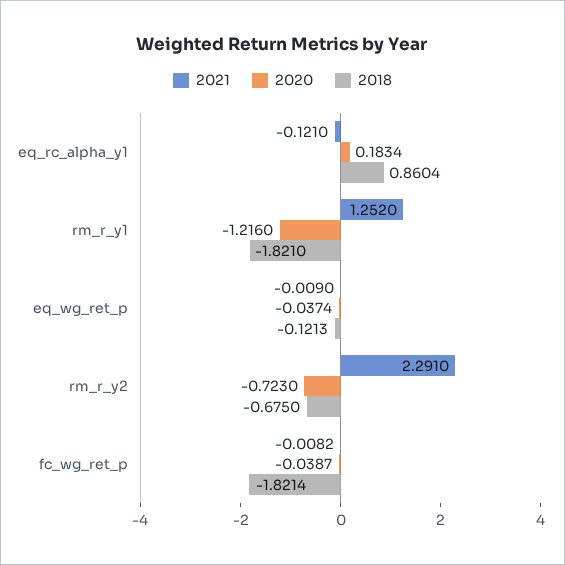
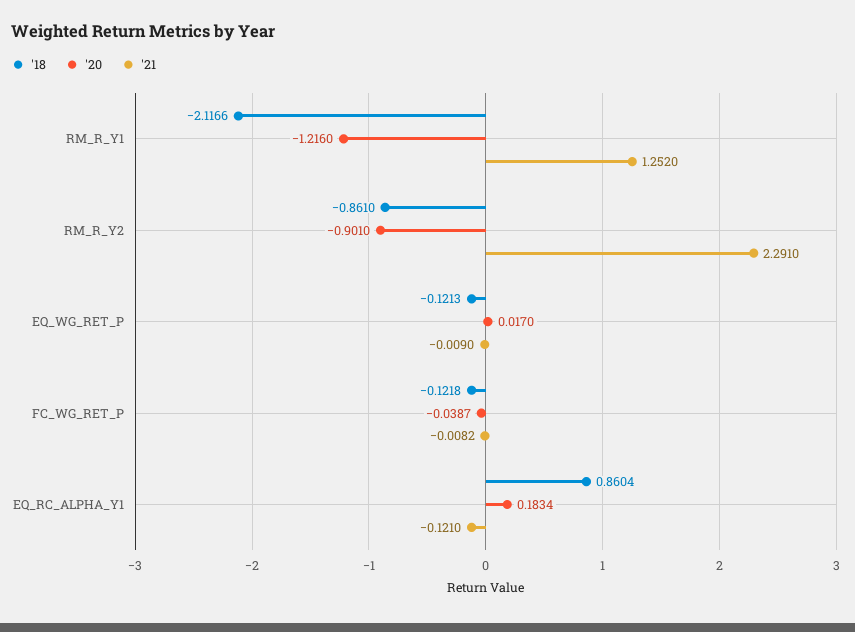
2018, rm_r_y1: -1.821 -> -2.1166
2020, eq_wg_ret_p: -0.0374 -> 0.017
2020, rm_r_y2: -0.723 -> -0.901
2018, rm_r_y2: -0.675 -> -0.861
2018, fc_wg_ret_p: -1.8214 -> -0.1218

